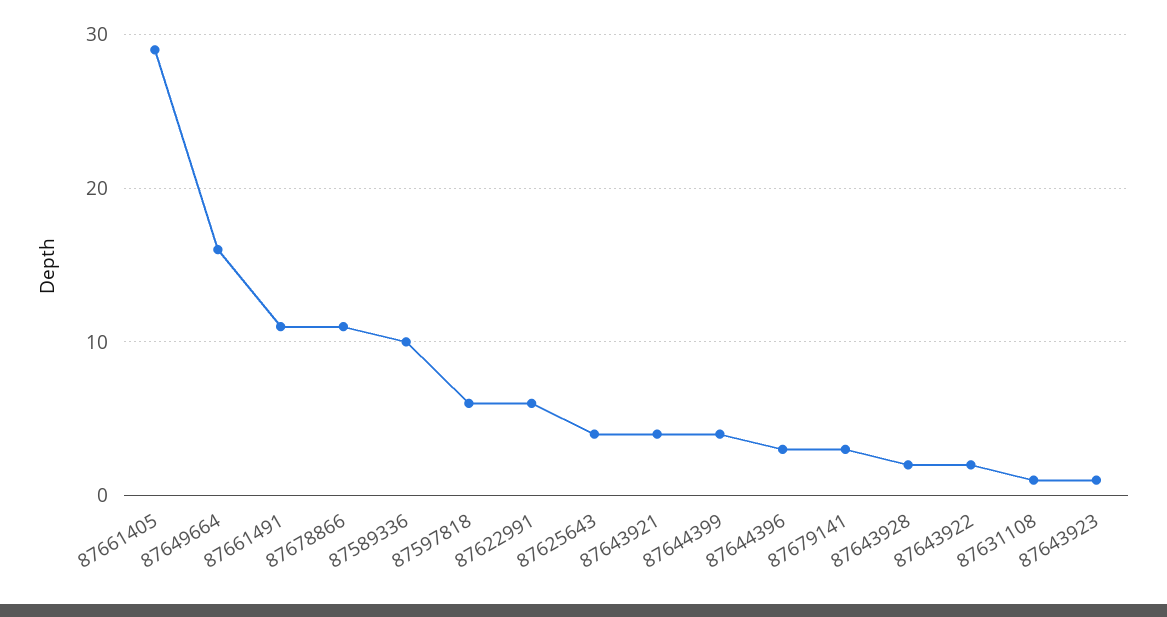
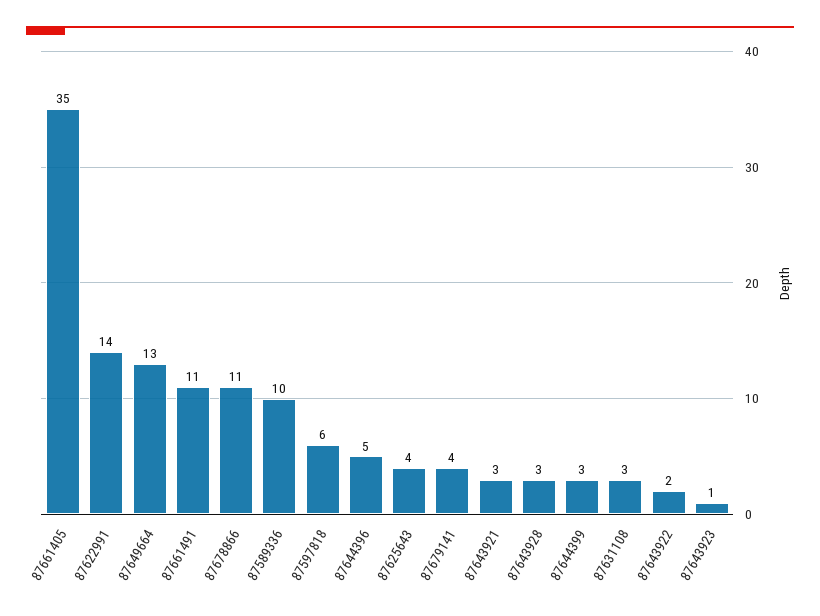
87661405: 29 -> 35
87649664: 16 -> 13
87622991: 6 -> 14
87643921: 4 -> 3
87644399: 4 -> 3
87644396: 3 -> 5
87679141: 3 -> 4
87643928: 2 -> 3
87631108: 1 -> 3

